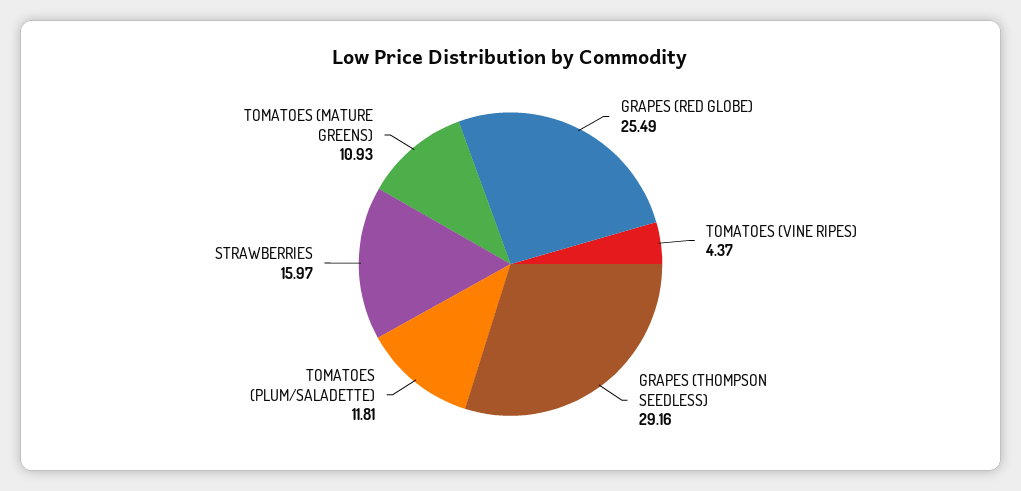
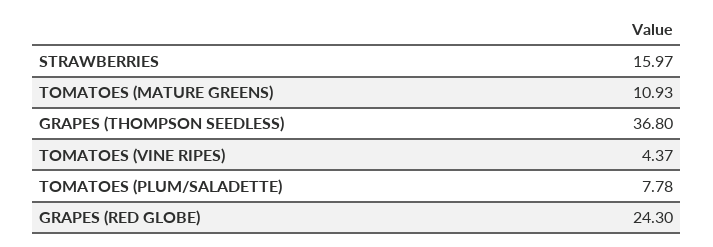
GRAPES (RED GLOBE): 25.49 -> 24.3
GRAPES (THOMPSON SEEDLESS): 29.16 -> 36.8
TOMATOES (PLUM/SALADETTE): 11.81 -> 7.78

